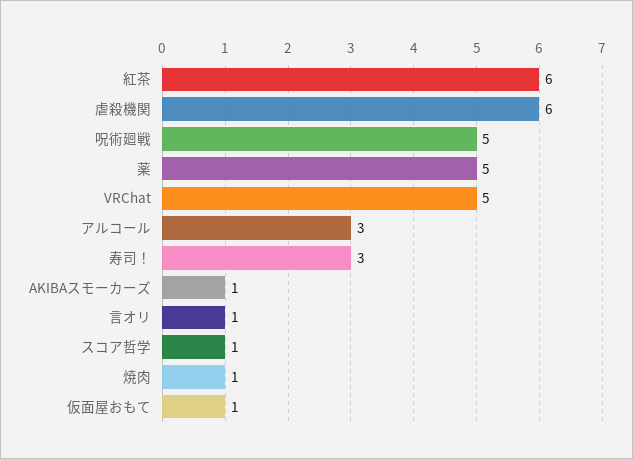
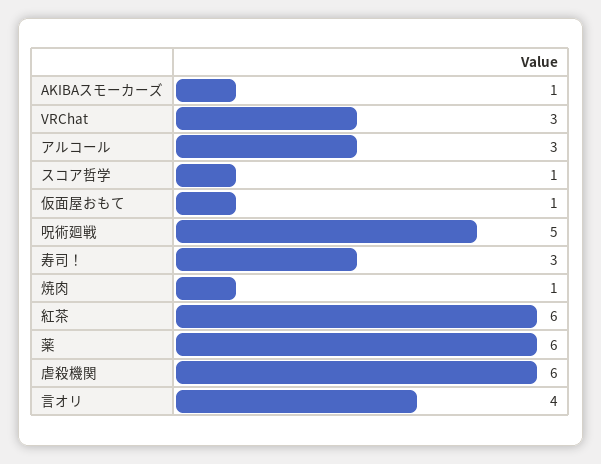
薬: 5 -> 6
VRChat: 5 -> 3
言オリ: 1 -> 4

